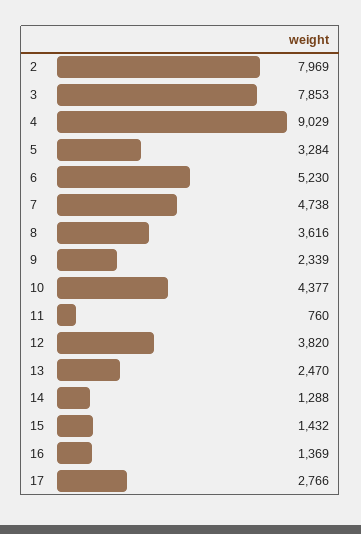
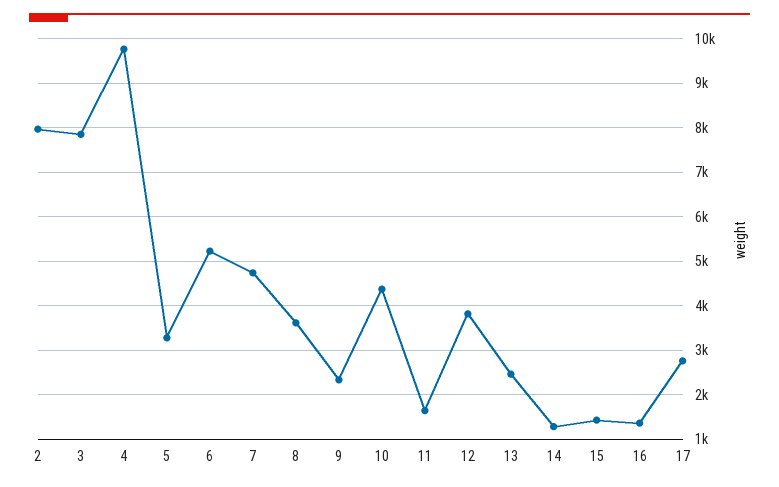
4: 9029 -> 9800
11: 760 -> 1600

